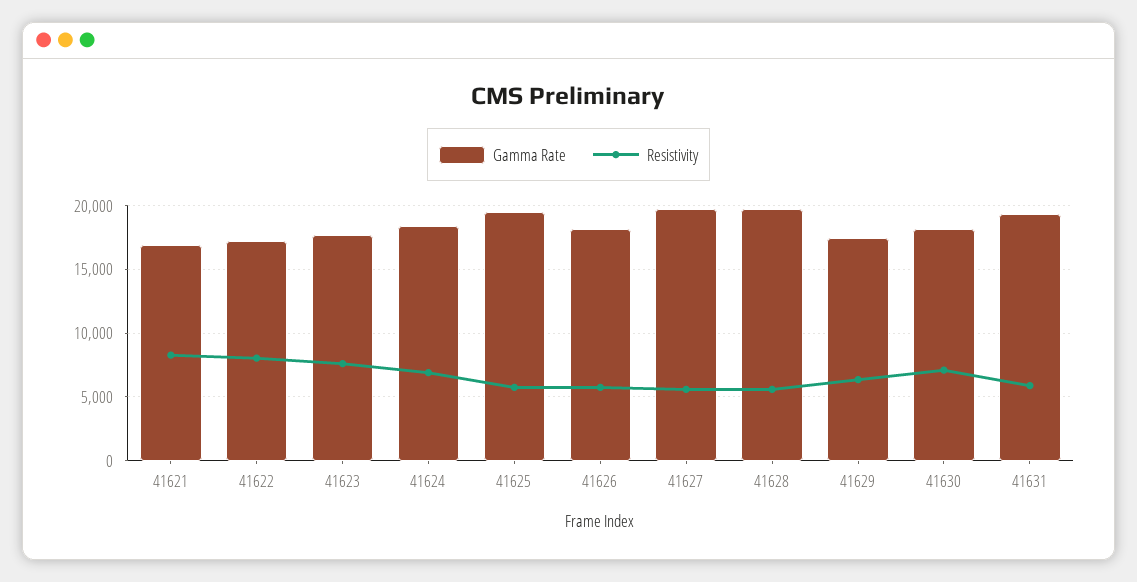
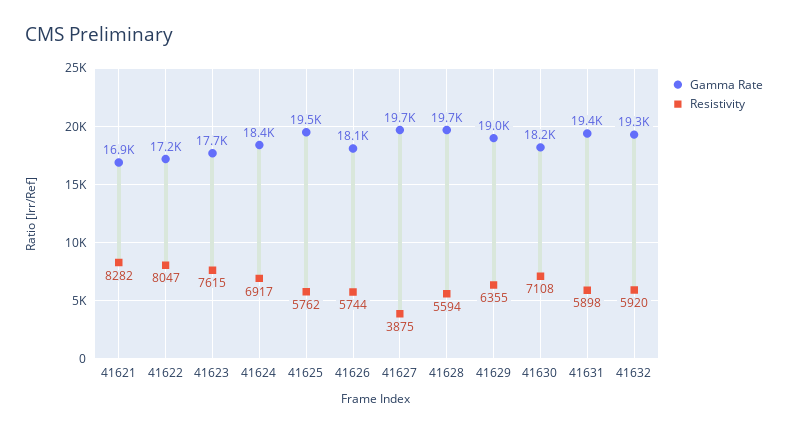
Resistivity, 41627: 5500 -> 3875
Gamma Rate, 41629: 17500 -> 19000
Gamma Rate, 41632: none -> 19300
Resistivity, 41632: none -> 5920

